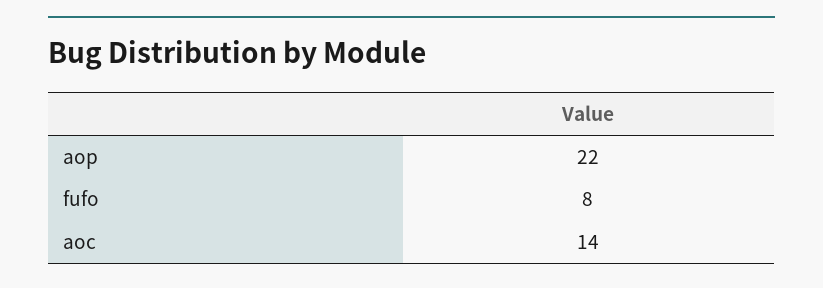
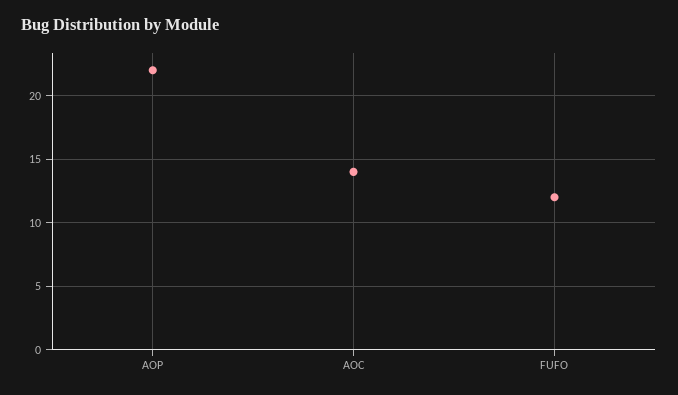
fufo: 8 -> 12

